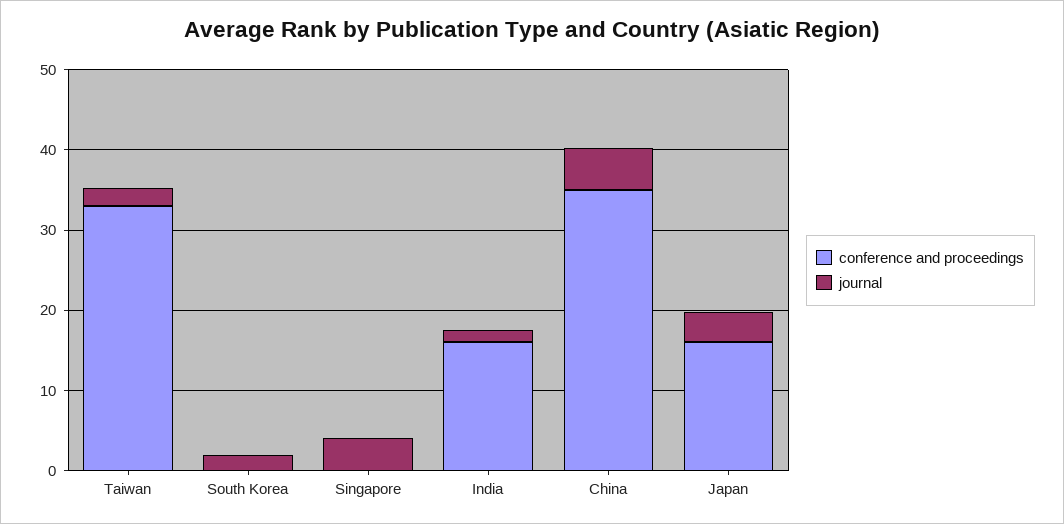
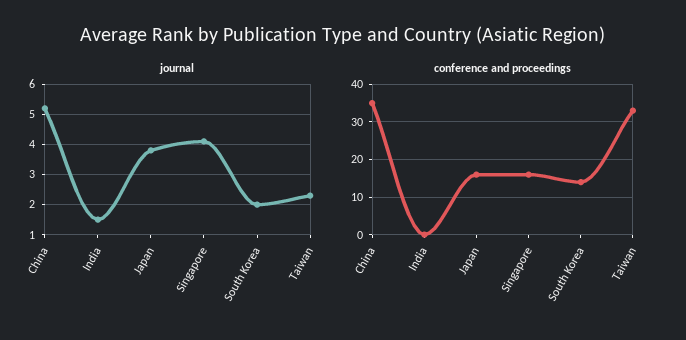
conference and proceedings, South Korea: 0 -> 15
conference and proceedings, Singapore: 0 -> 15
conference and proceedings, India: 16 -> 0

